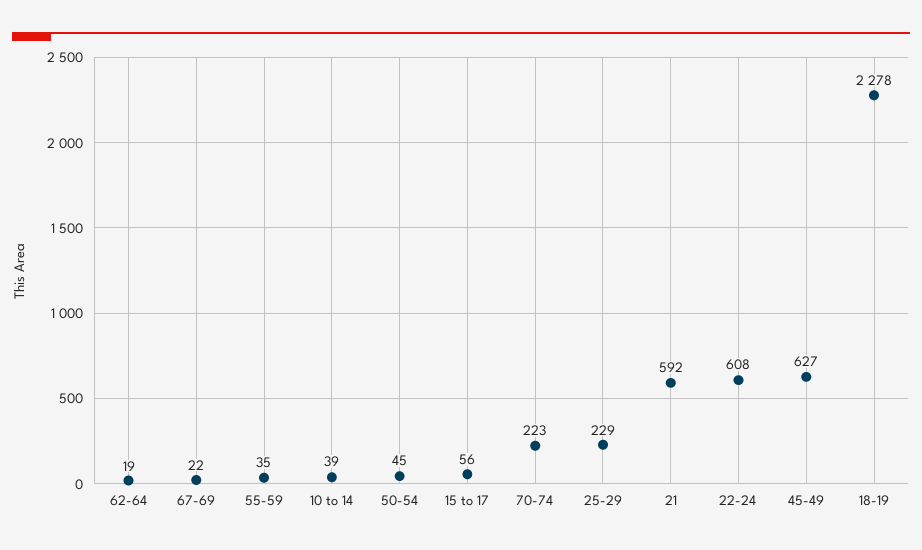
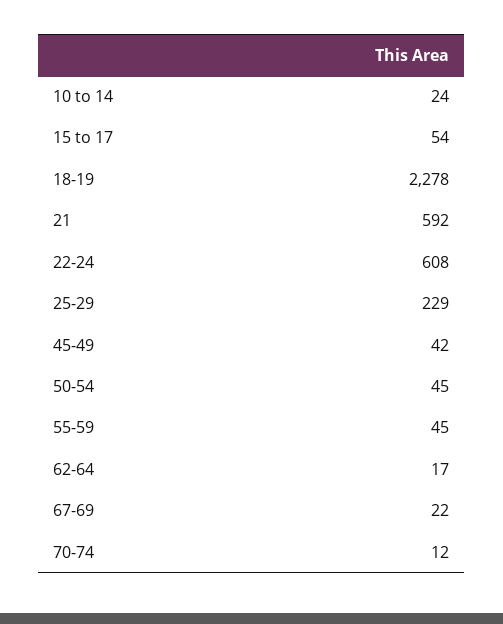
62-64: 19 -> 17
55-59: 35 -> 45
10 to 14: 39 -> 24
15 to 17: 56 -> 54
70-74: 223 -> 12
45-49: 627 -> 42

